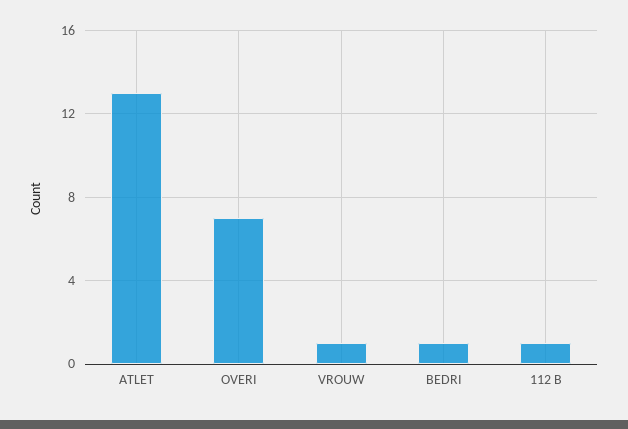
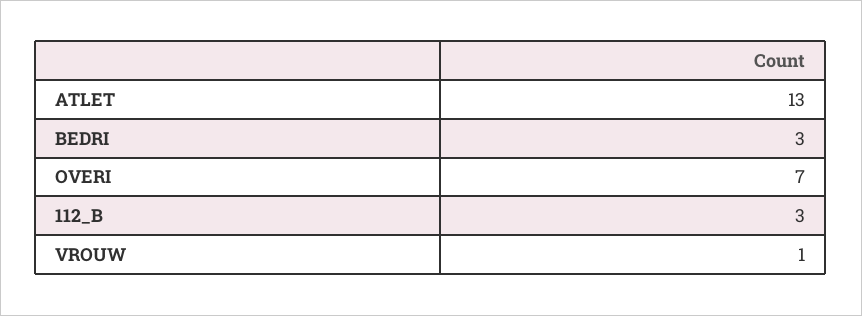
BEDRI: 1 -> 3
112 B: 1 -> 3

